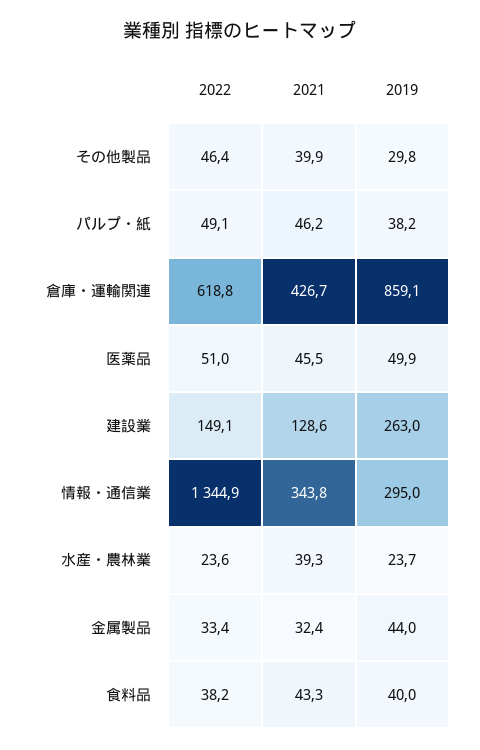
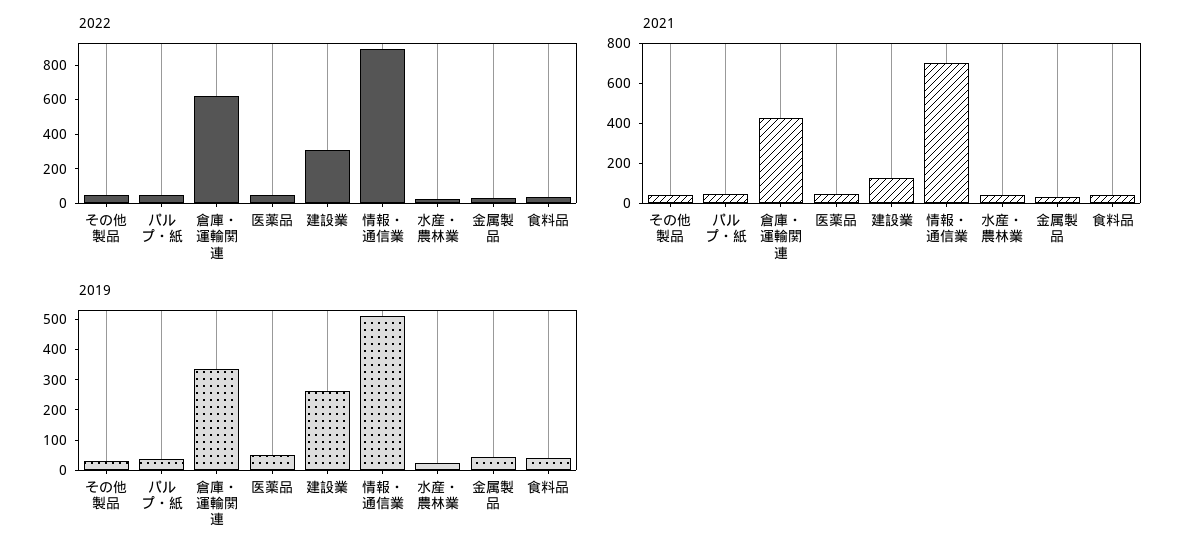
2019, 倉庫・運輸関連: 859.1 -> 350
2022, 建設業: 149.1 -> 300
2022, 情報・通信業: 1344.9 -> 900
2021, 情報・通信業: 343.8 -> 700
2019, 情報・通信業: 295 -> 500

